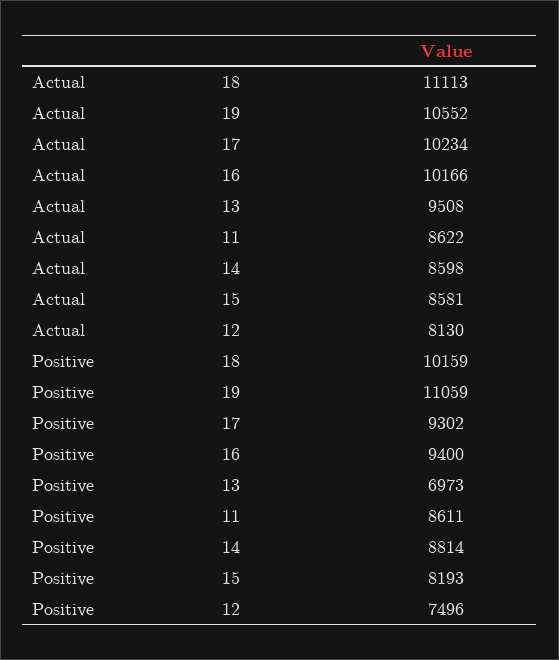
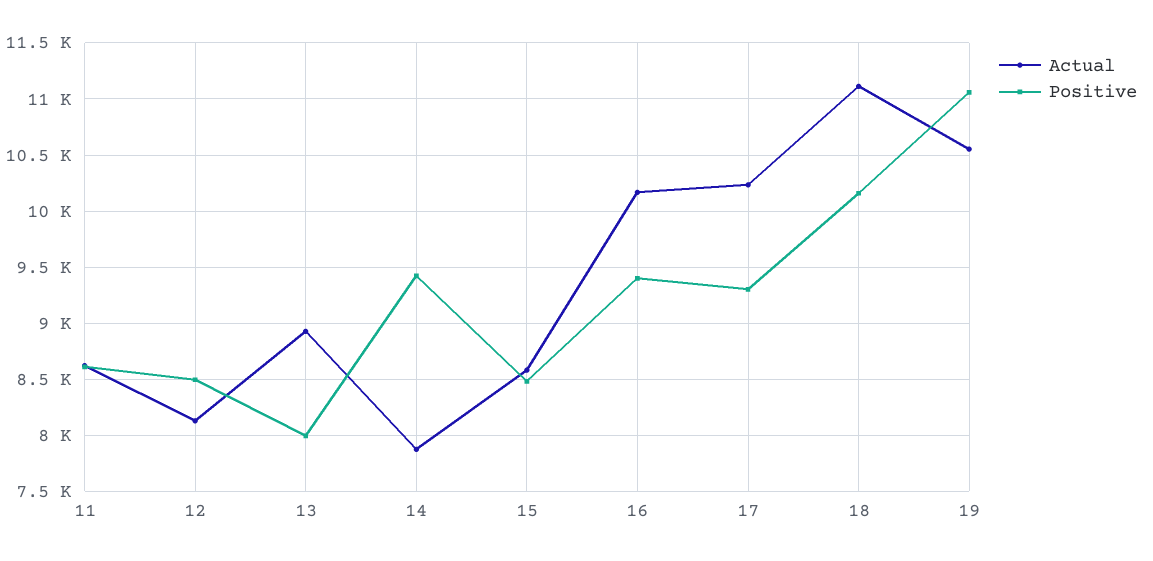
Actual, 13: 9508 -> 8900
Actual, 14: 8598 -> 7900
Positive, 13: 6973 -> 8000
Positive, 14: 8814 -> 9400
Positive, 15: 8193 -> 8500
Positive, 12: 7496 -> 8500

